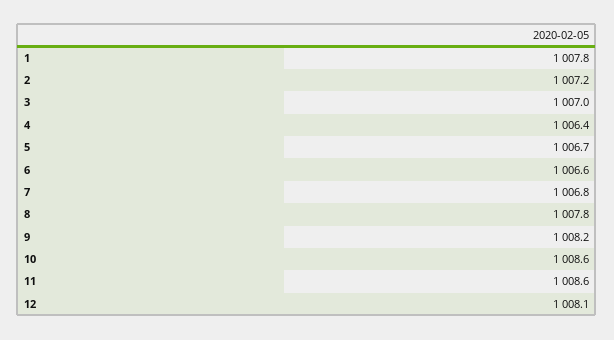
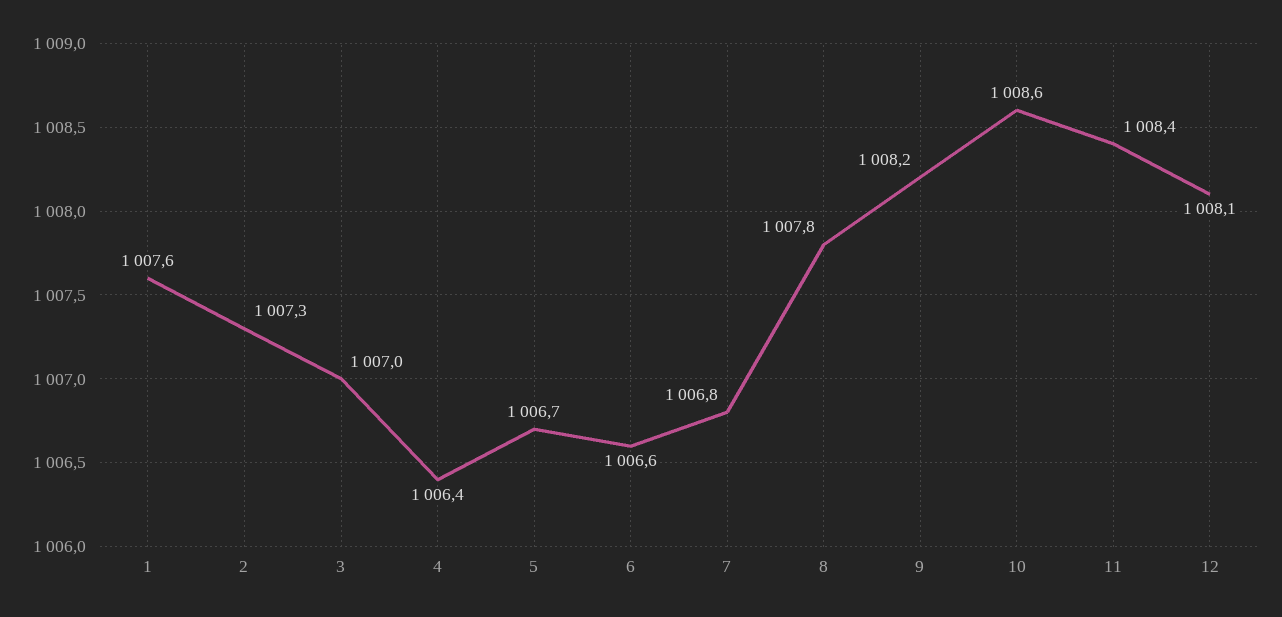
1: 1007.8 -> 1007.6
2: 1007.2 -> 1007.3
11: 1008.6 -> 1008.4

